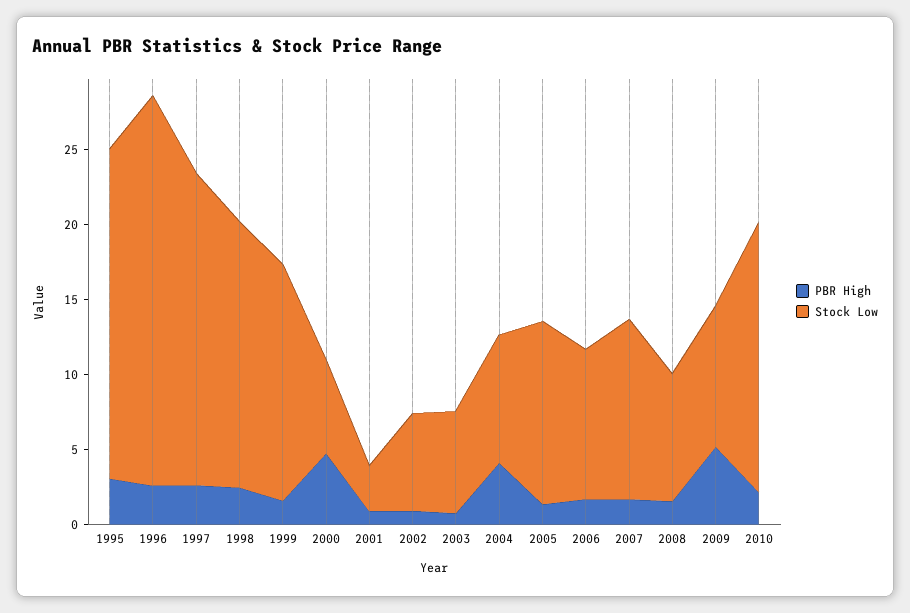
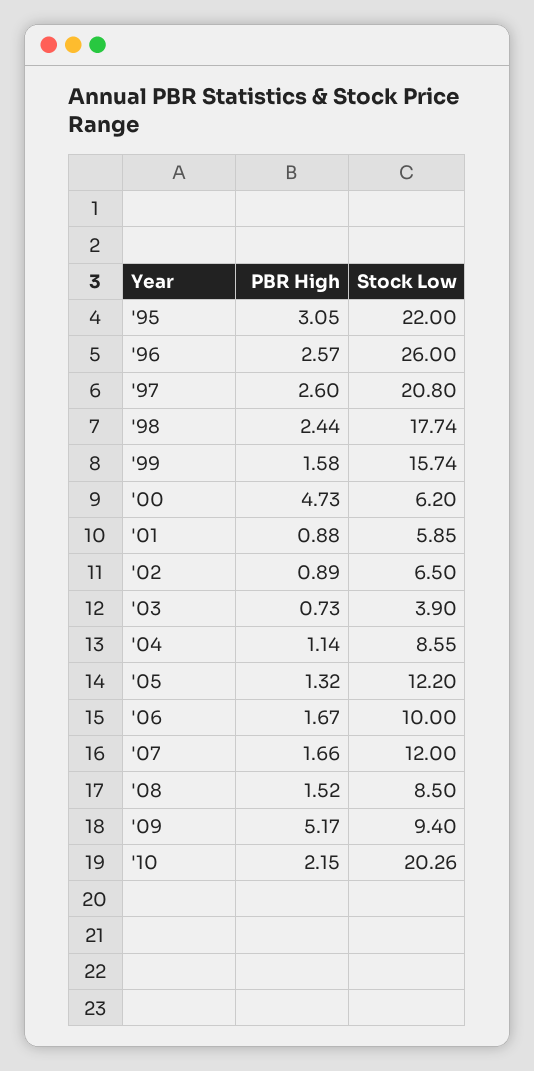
Stock Low, 2001: 3 -> 5.85
Stock Low, 2003: 7 -> 3.9
PBR High, 2004: 4 -> 1.14
Stock Low, 2010: 18 -> 20.26

